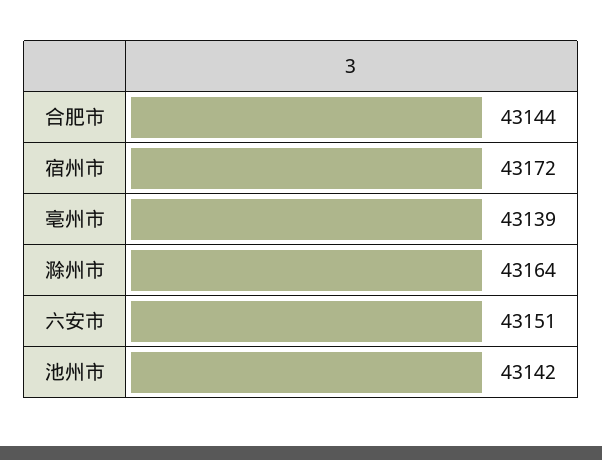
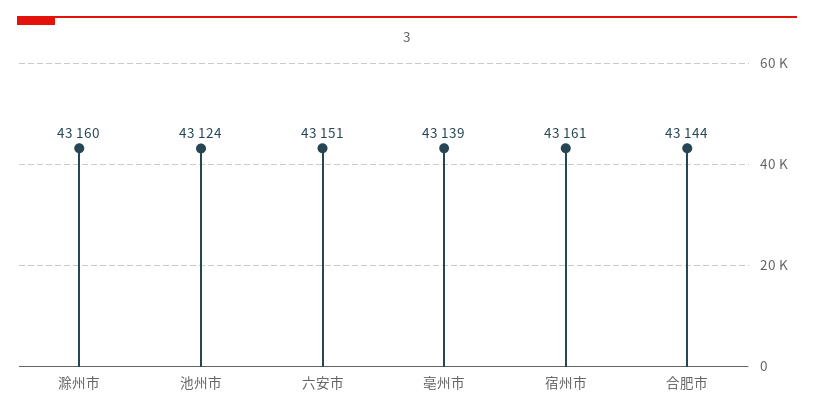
宿州市: 43172 -> 43161
滁州市: 43164 -> 43160
池州市: 43142 -> 43124

